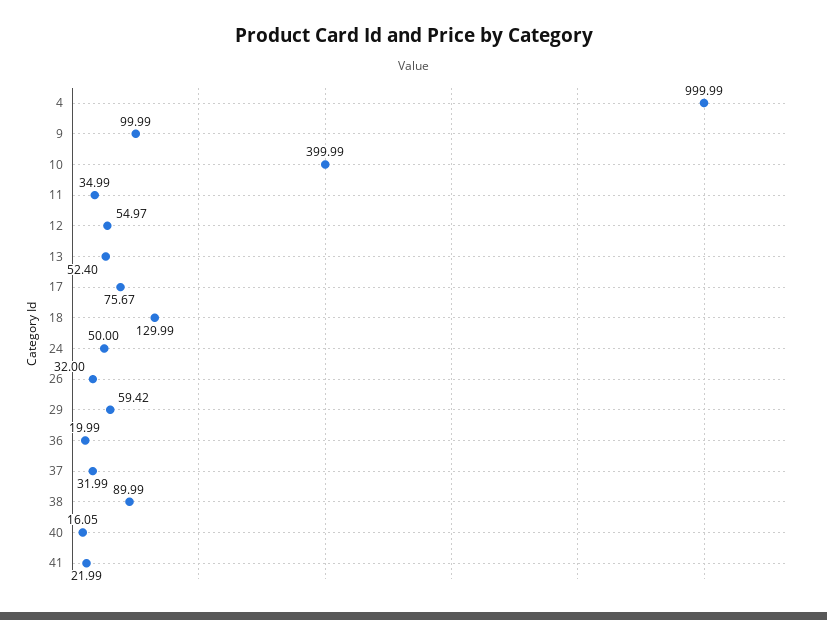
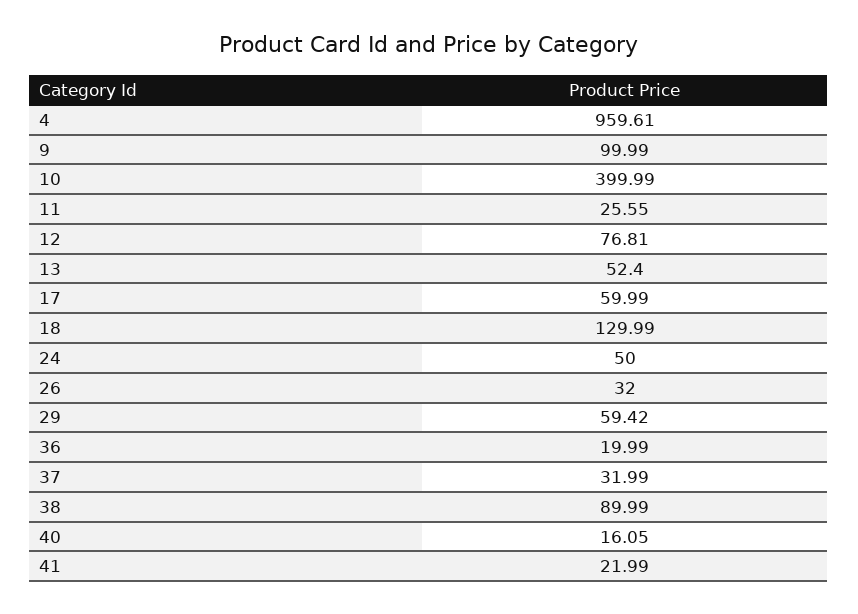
4: 999.99 -> 959.61
11: 34.99 -> 25.55
12: 54.97 -> 76.81
17: 75.67 -> 59.99

